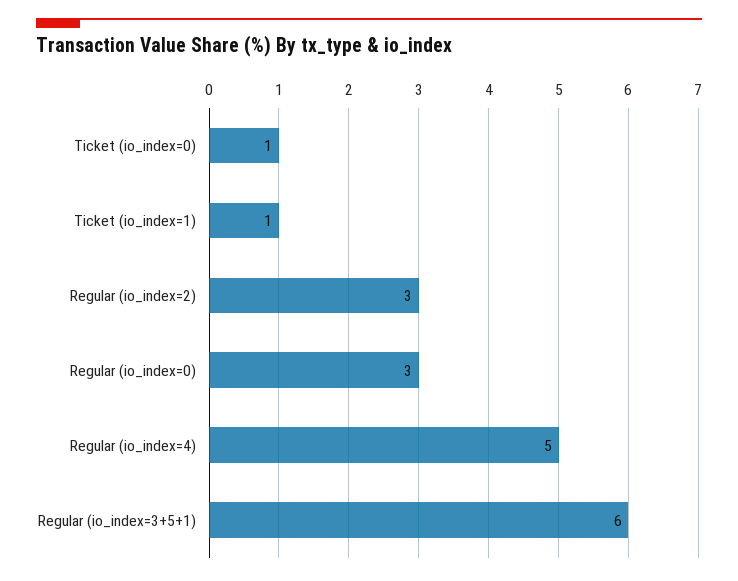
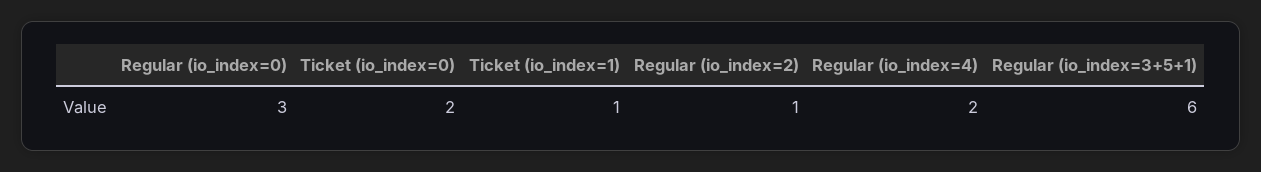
Ticket (io_index=0): 1 -> 2
Regular (io_index=2): 3 -> 1
Regular (io_index=4): 5 -> 2

